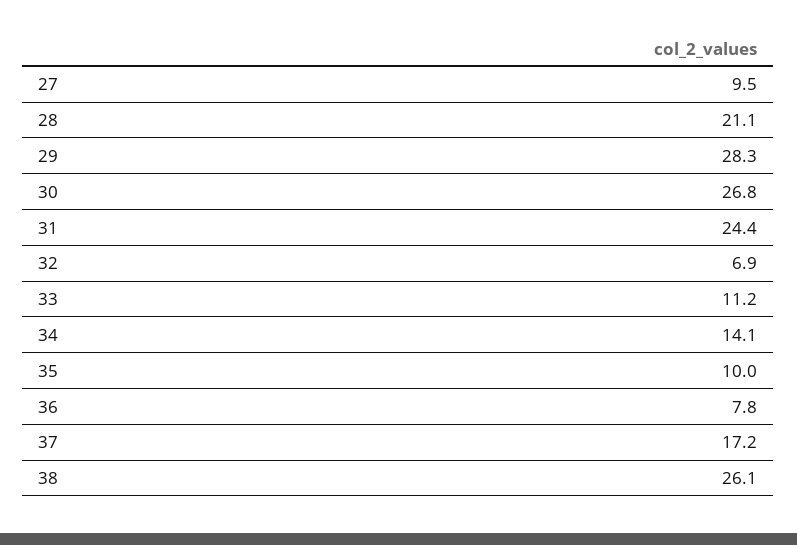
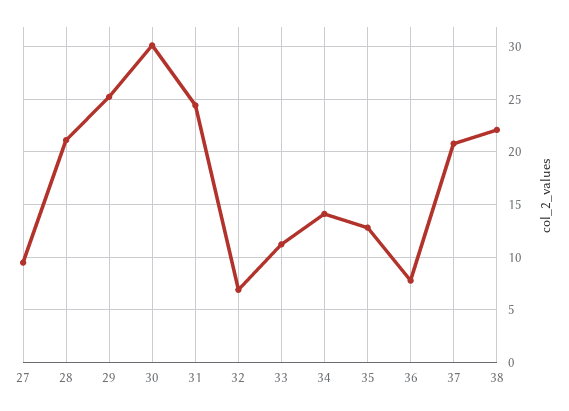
29: 28.3 -> 25
30: 26.8 -> 30
35: 10 -> 13
37: 17.2 -> 21
38: 26.1 -> 22

